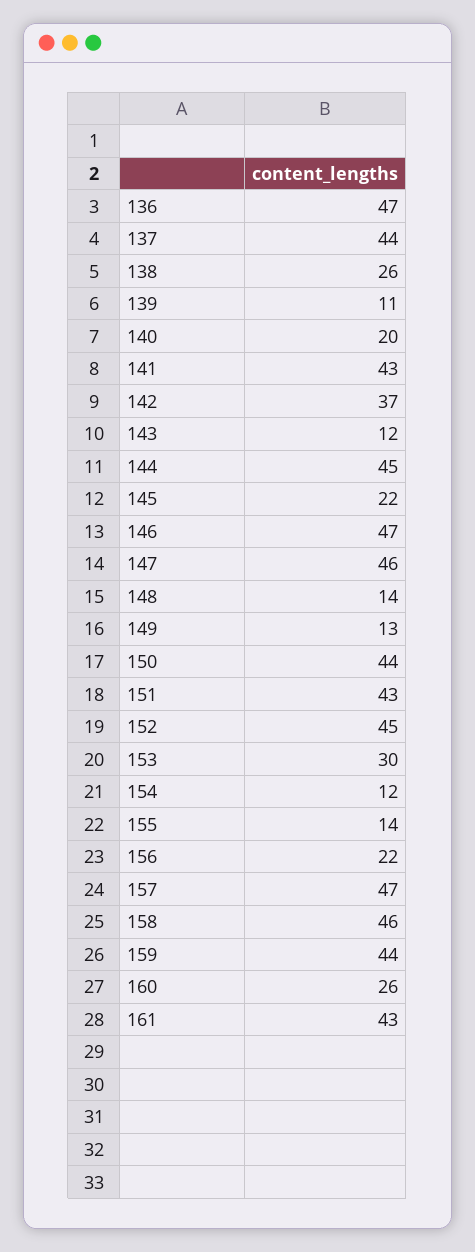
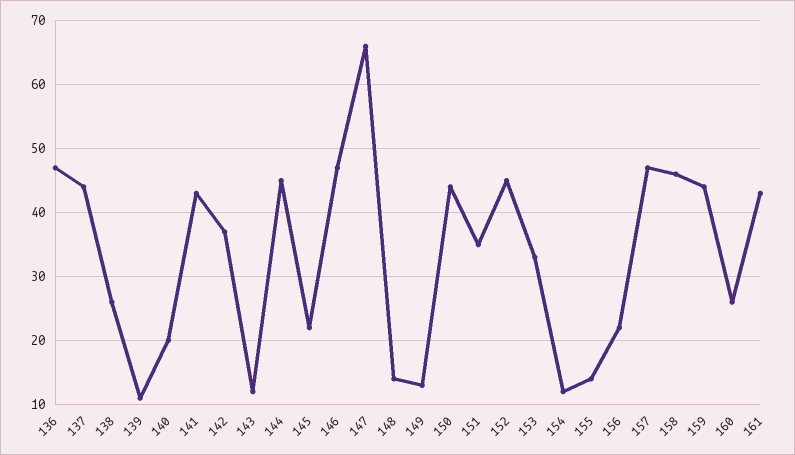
147: 46 -> 66
151: 43 -> 35
153: 30 -> 33

